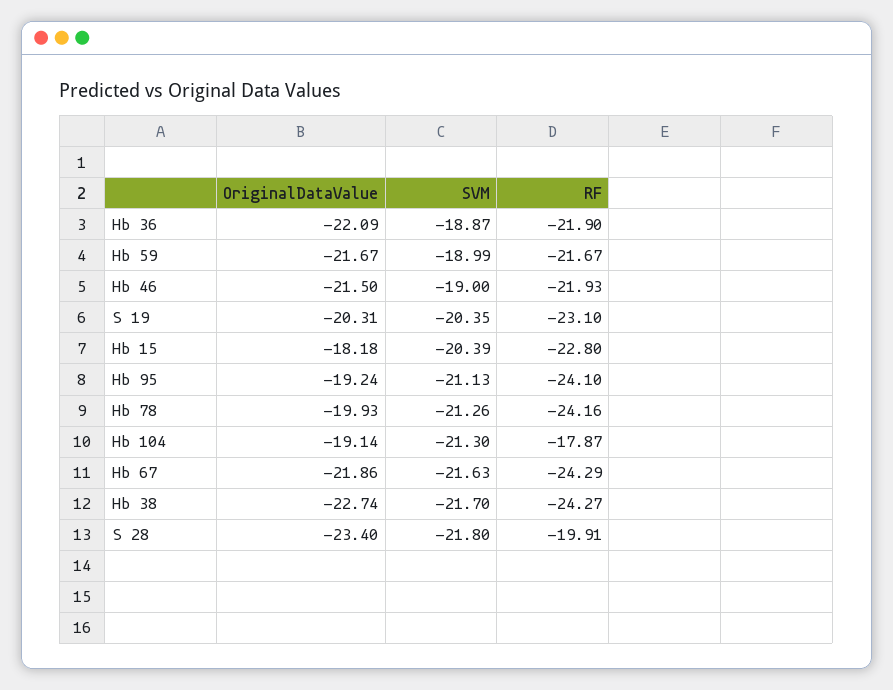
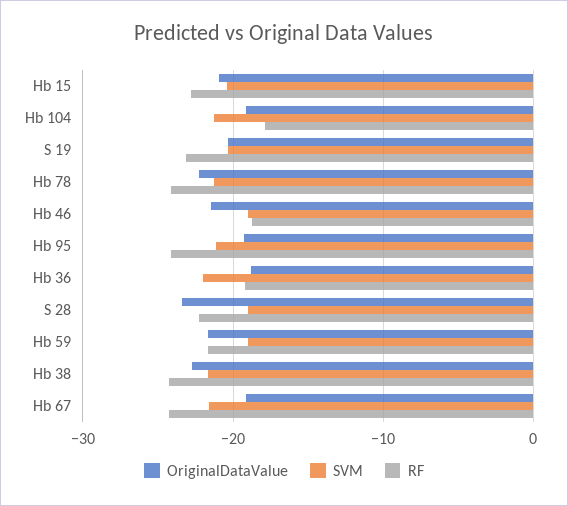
OriginalDataValue, Hb 36: -22.09 -> -19
SVM, Hb 36: -18.87 -> -22
RF, Hb 36: -21.9 -> -19
RF, Hb 46: -21.93 -> -19
OriginalDataValue, Hb 15: -18.18 -> -21
OriginalDataValue, Hb 78: -19.93 -> -22
OriginalDataValue, Hb 67: -21.86 -> -19
SVM, S 28: -21.8 -> -19
RF, S 28: -19.91 -> -22

